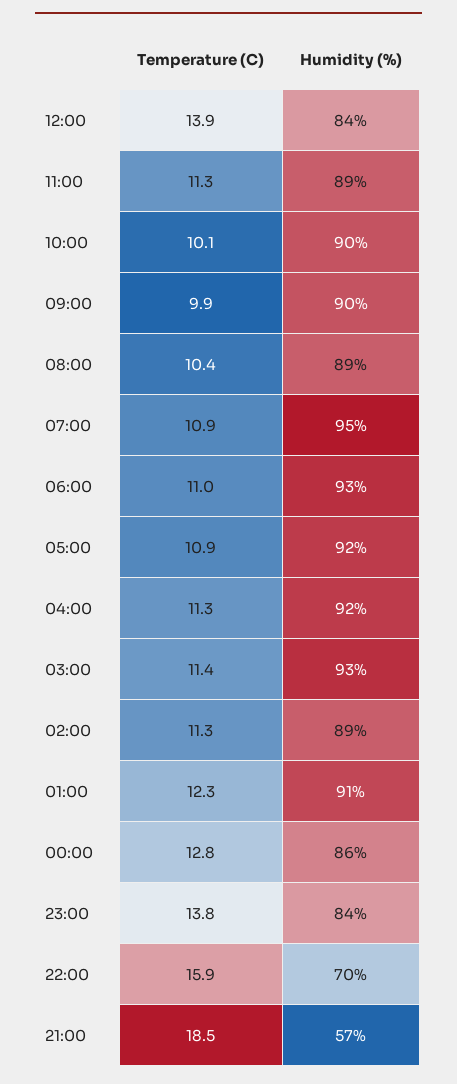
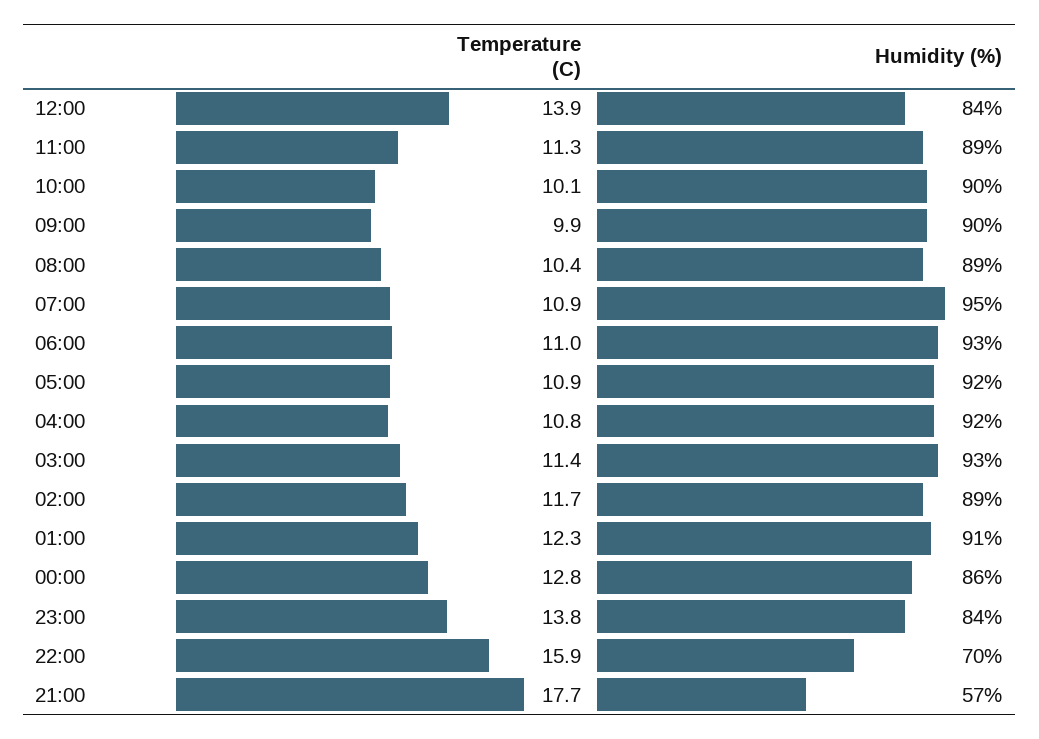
Temperature (C), 04:00: 11.3 -> 10.8
Temperature (C), 02:00: 11.3 -> 11.7
Temperature (C), 21:00: 18.5 -> 17.7

